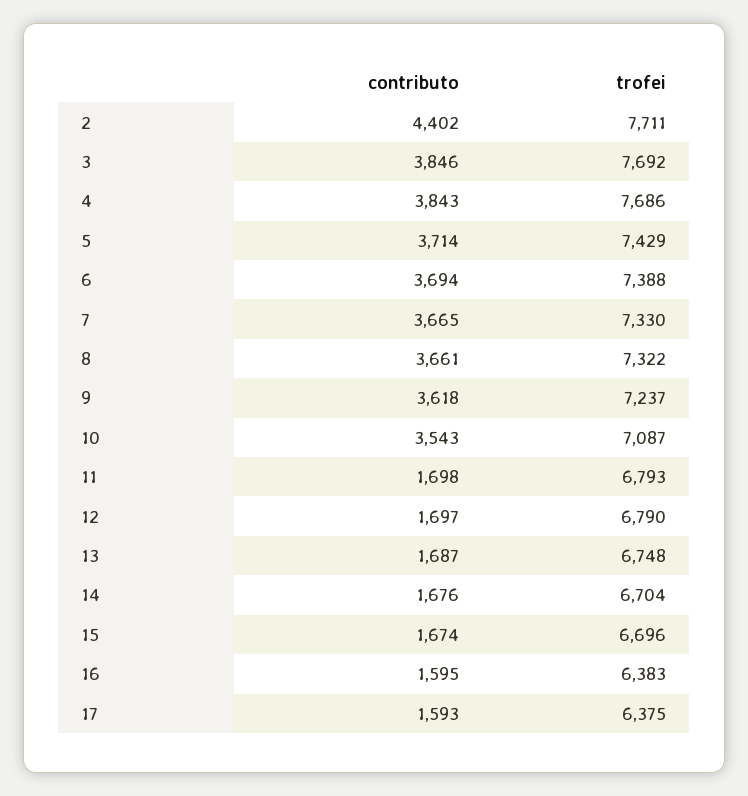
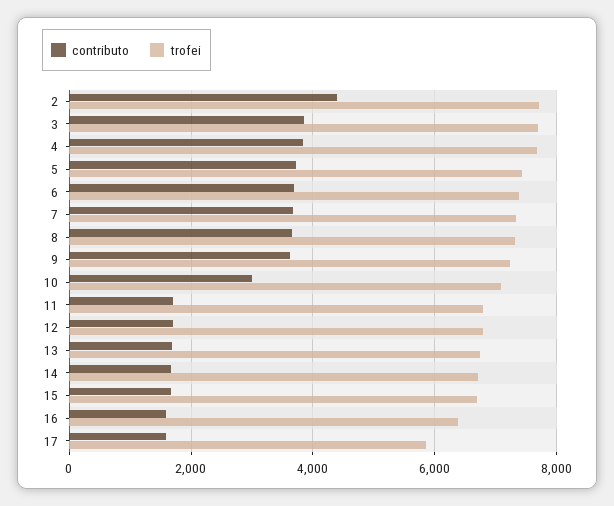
contributo, 10: 3543 -> 3000
trofei, 17: 6375 -> 5800

